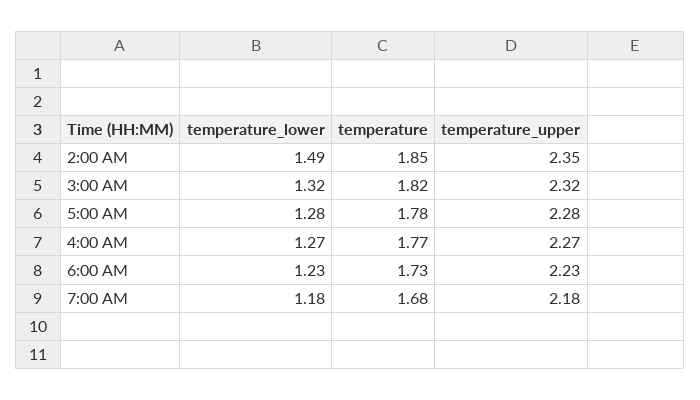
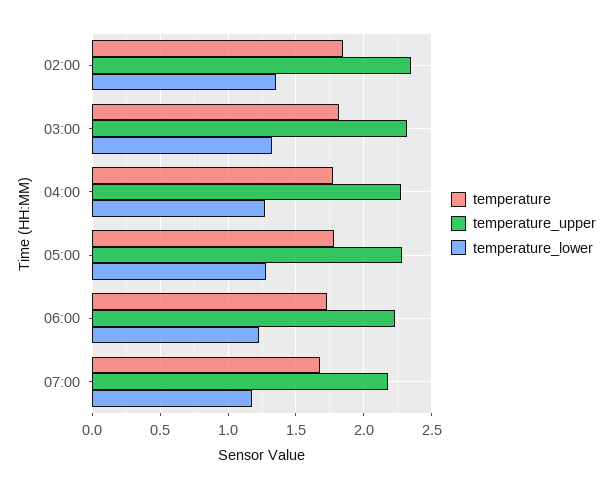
temperature_lower, 2:00 AM: 1.49 -> 1.35

